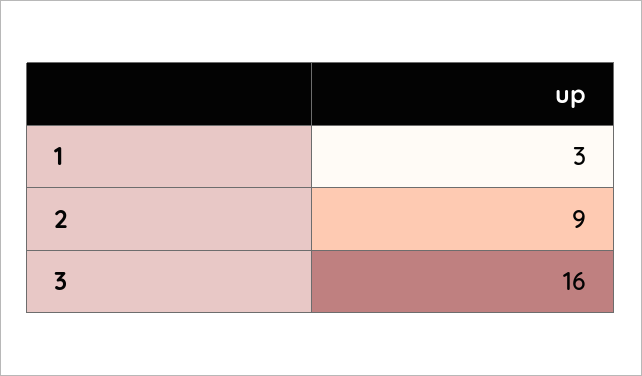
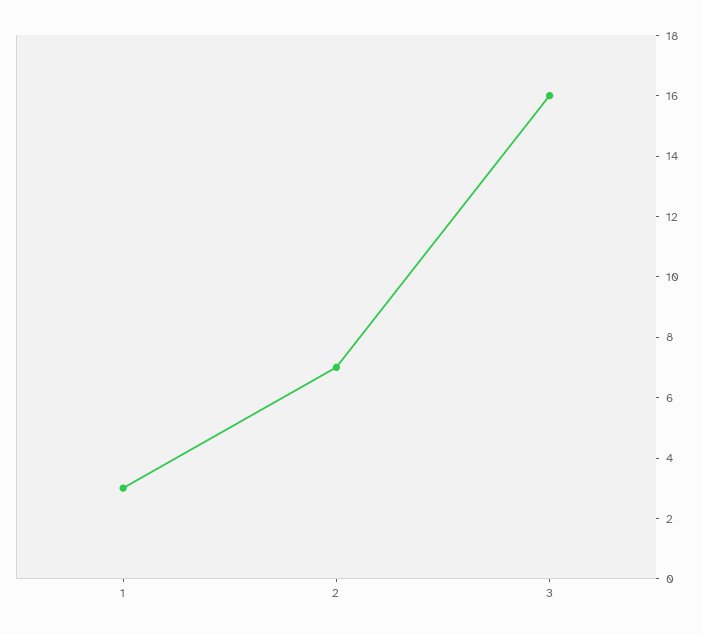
2: 9 -> 7

